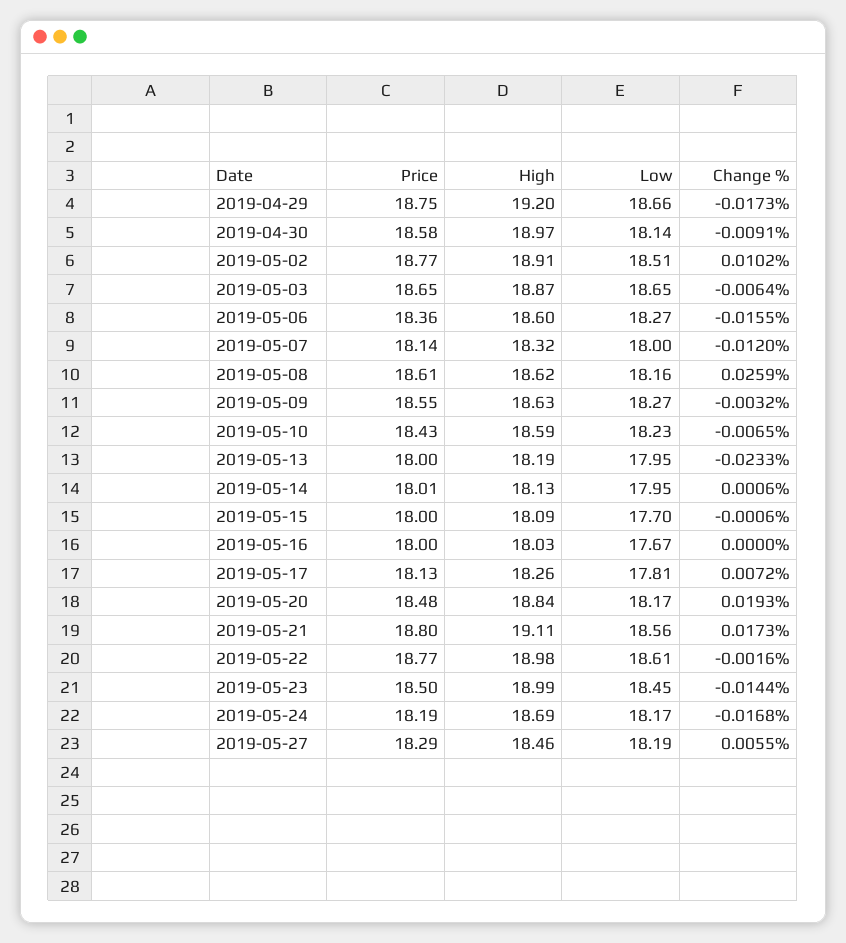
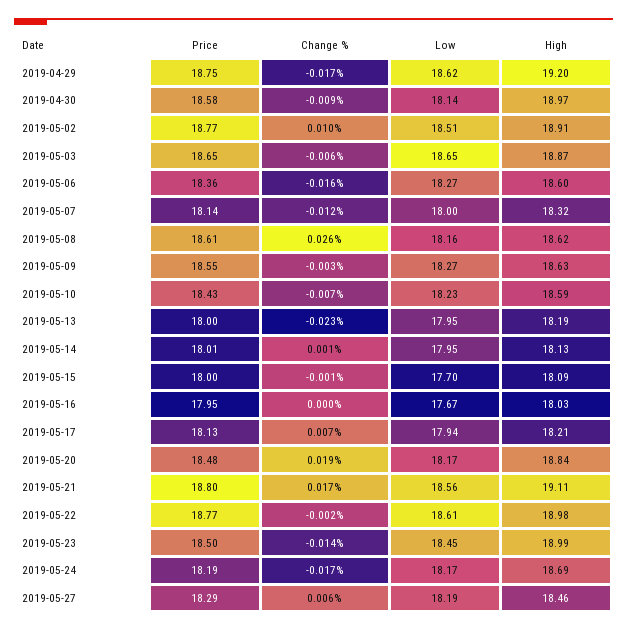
Low, 2019-04-29: 18.66 -> 18.62
Price, 2019-05-16: 18 -> 17.95
High, 2019-05-17: 18.26 -> 18.21
Low, 2019-05-17: 17.81 -> 17.94

